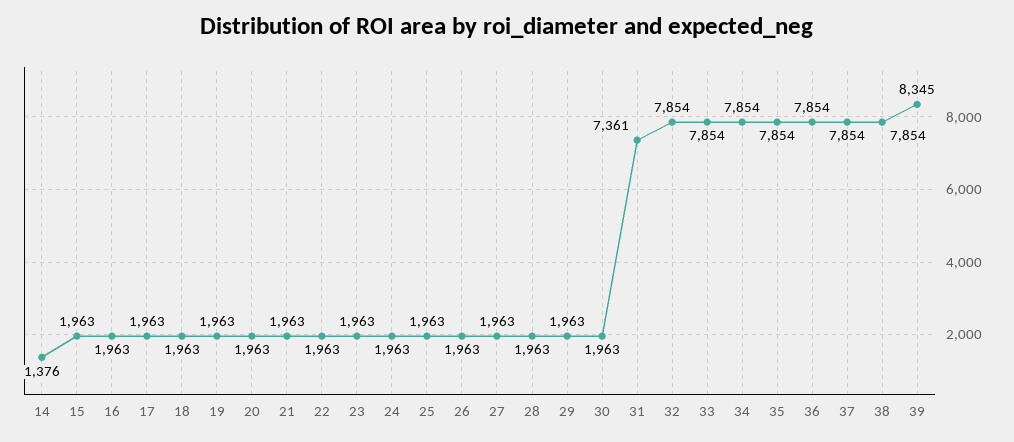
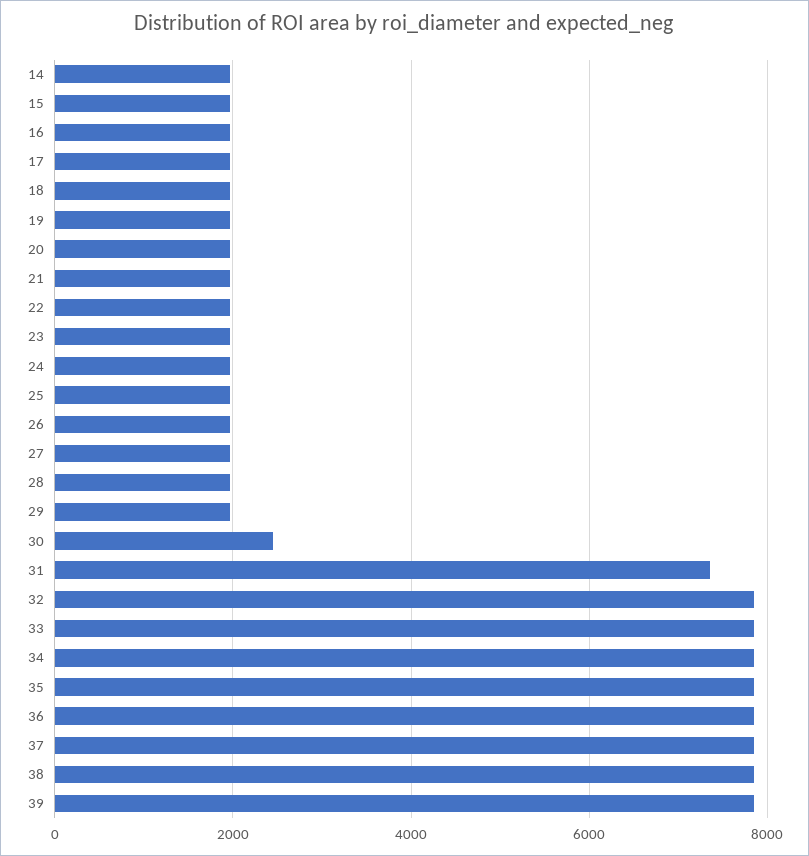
14: 1376 -> 2000
30: 1963 -> 2400
39: 8345 -> 7800

